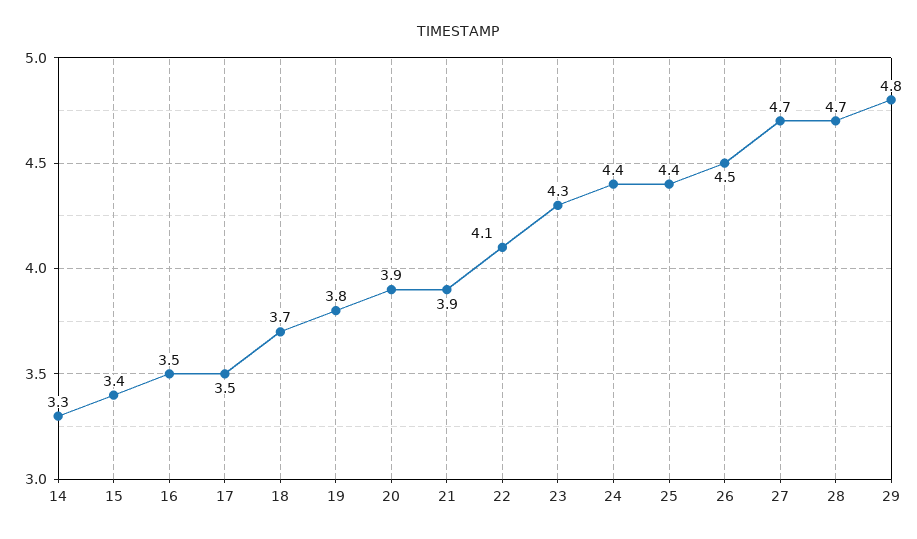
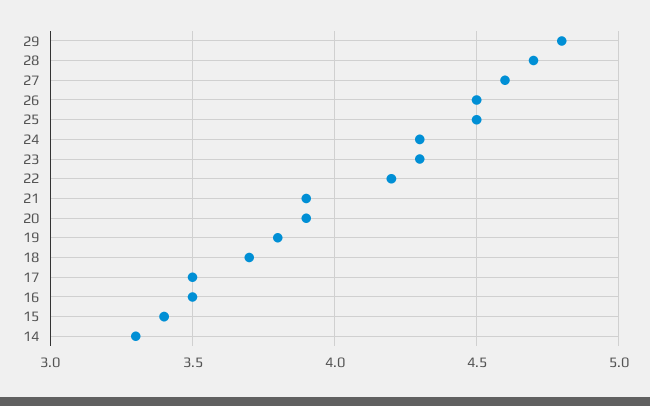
22: 4.1 -> 4.2
24: 4.4 -> 4.3
25: 4.4 -> 4.5
27: 4.7 -> 4.6

